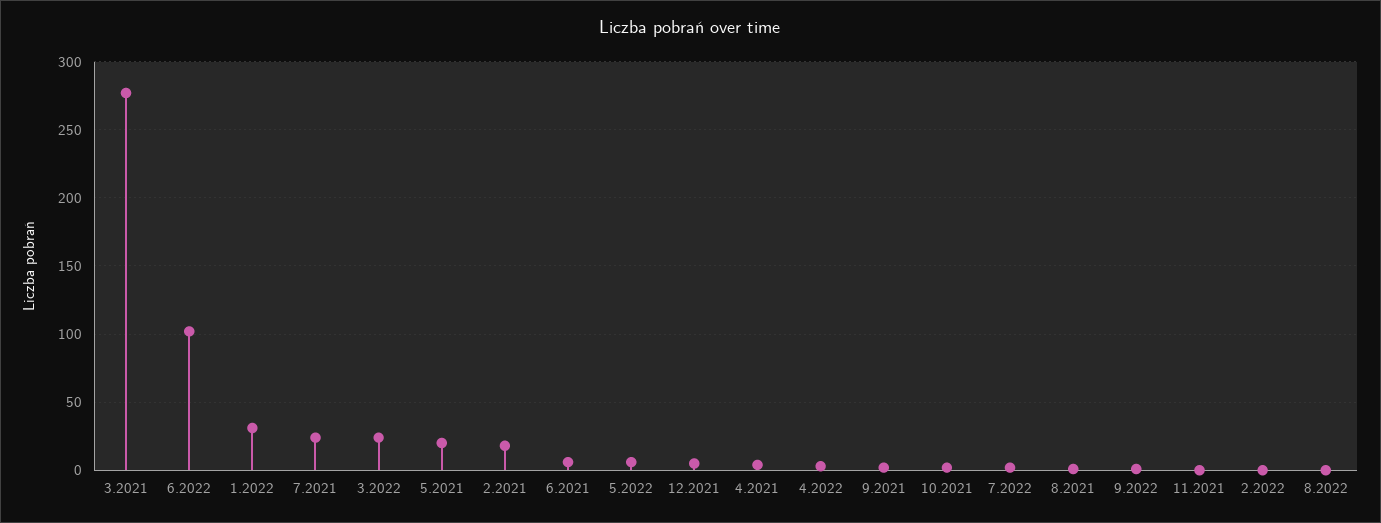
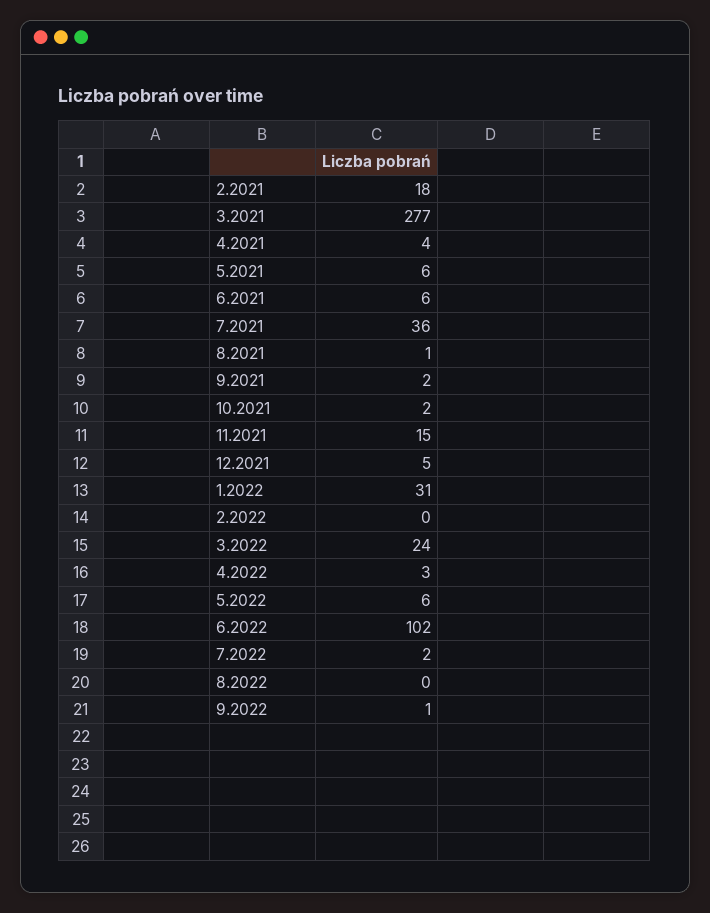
7.2021: 25 -> 36
5.2021: 20 -> 6
11.2021: 0 -> 15

